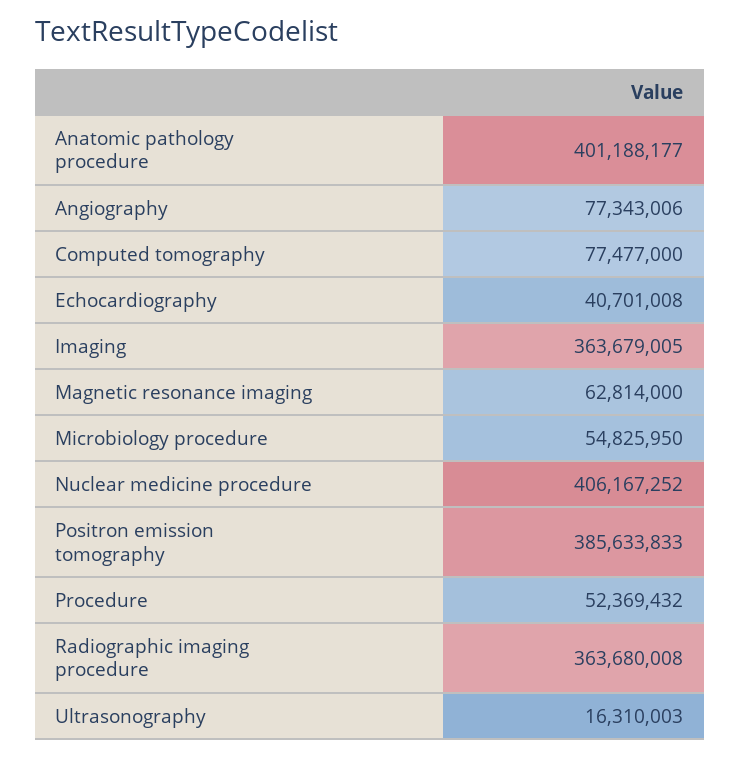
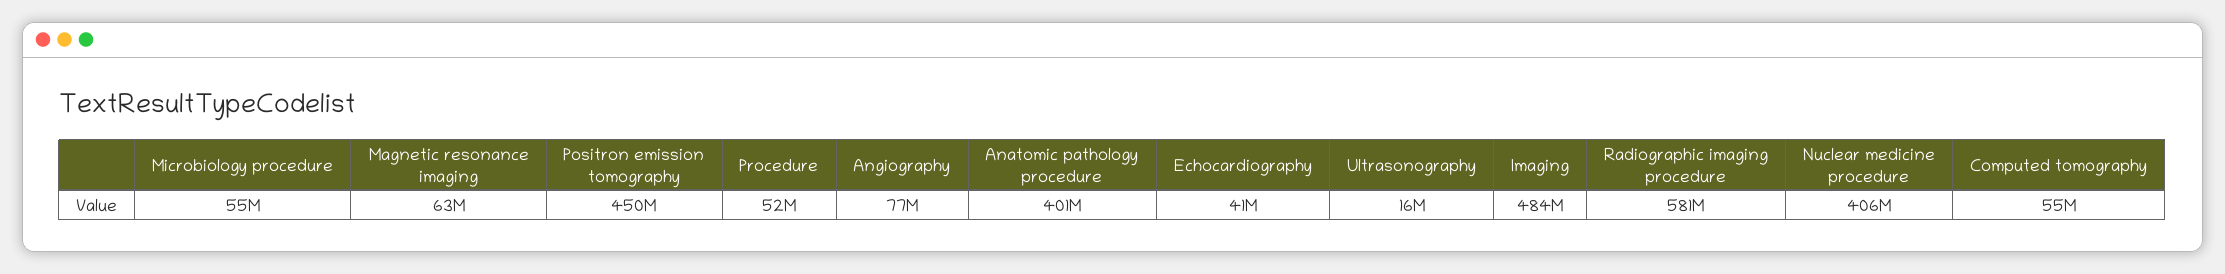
Computed tomography: 77477000 -> 55000000
Imaging: 363679005 -> 484000000
Positron emission tomography: 385633833 -> 450000000
Radiographic imaging procedure: 363680008 -> 581000000

